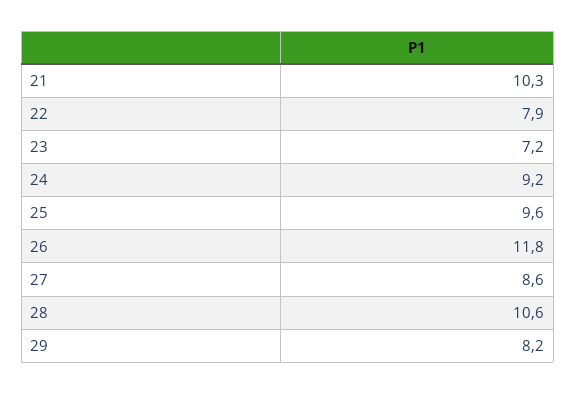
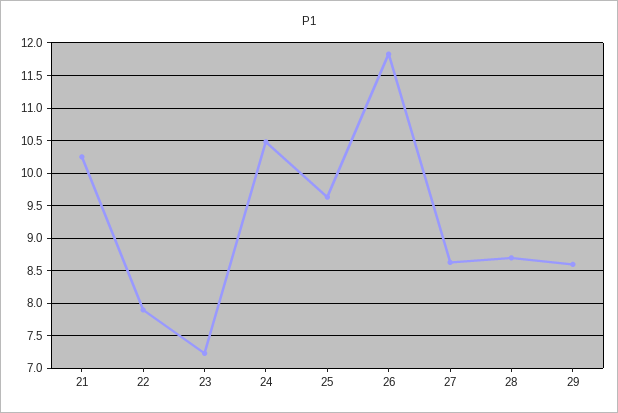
24: 9.2 -> 10.5
28: 10.6 -> 8.7
29: 8.2 -> 8.6

